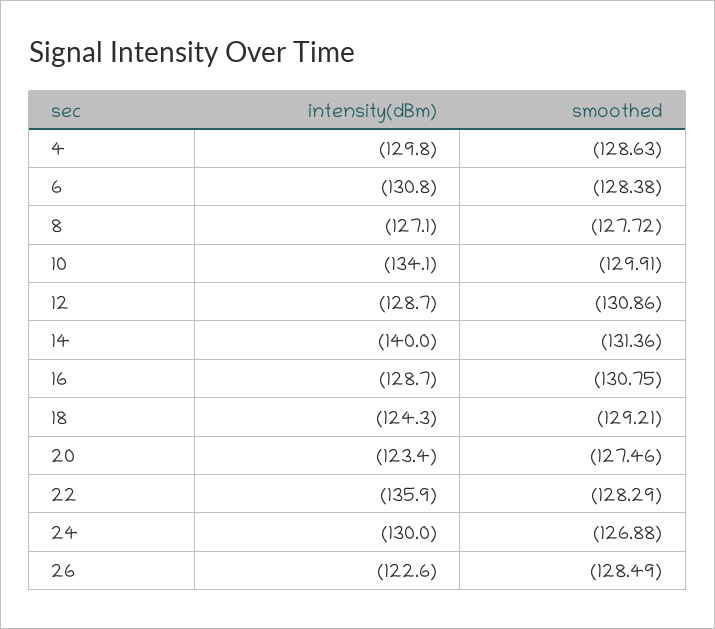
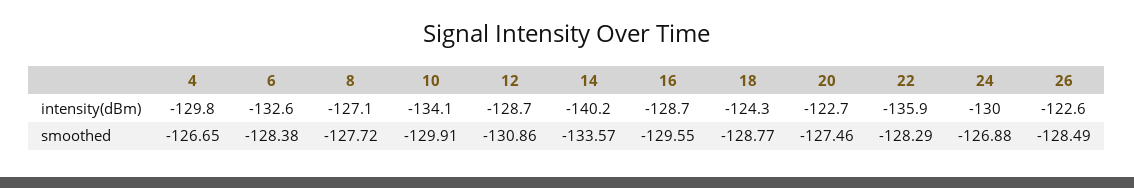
smoothed, 4: -128.63 -> -126.65
intensity(dBm), 6: -130.8 -> -132.6
intensity(dBm), 14: -140 -> -140.2
smoothed, 14: -131.36 -> -133.57
smoothed, 16: -130.75 -> -129.55
smoothed, 18: -129.21 -> -128.77
intensity(dBm), 20: -123.4 -> -122.7

